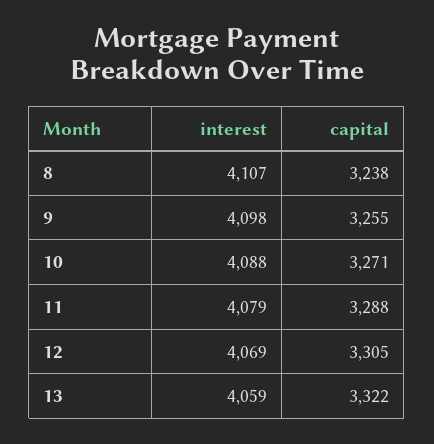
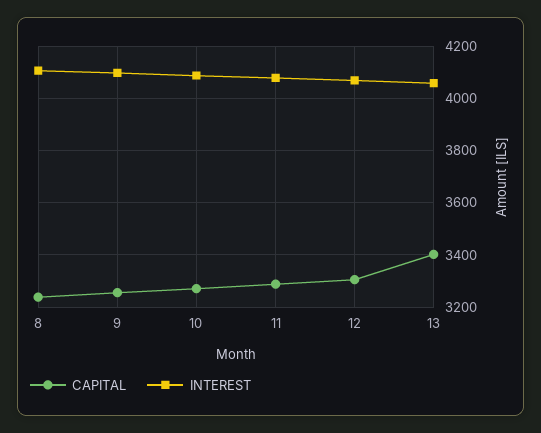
capital, 13: 3322 -> 3400

